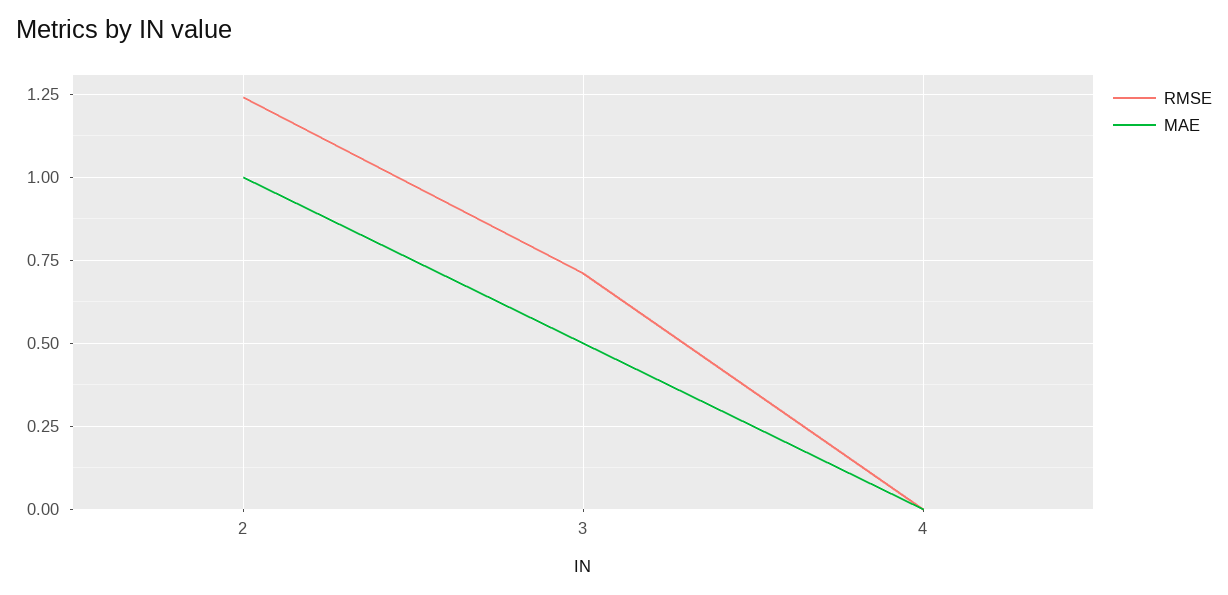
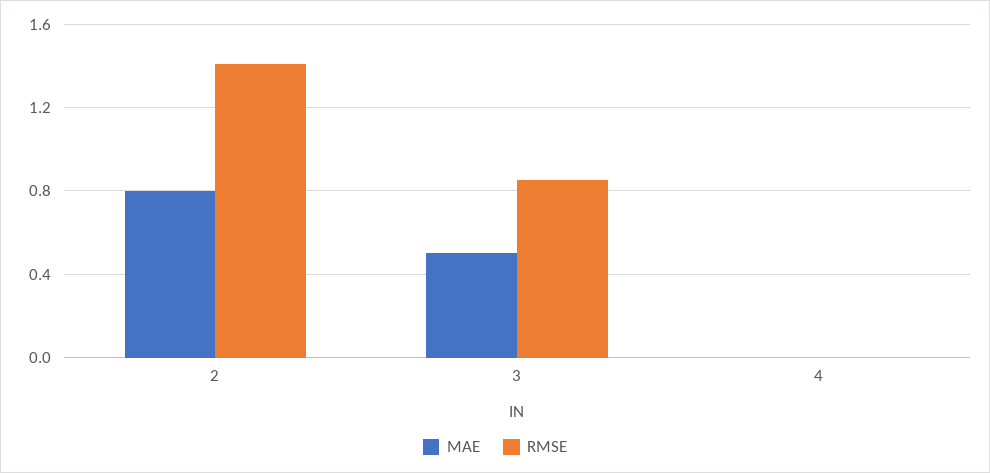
RMSE, 2: 1.25 -> 1.4
MAE, 2: 1 -> 0.8
RMSE, 3: 0.7 -> 0.85

